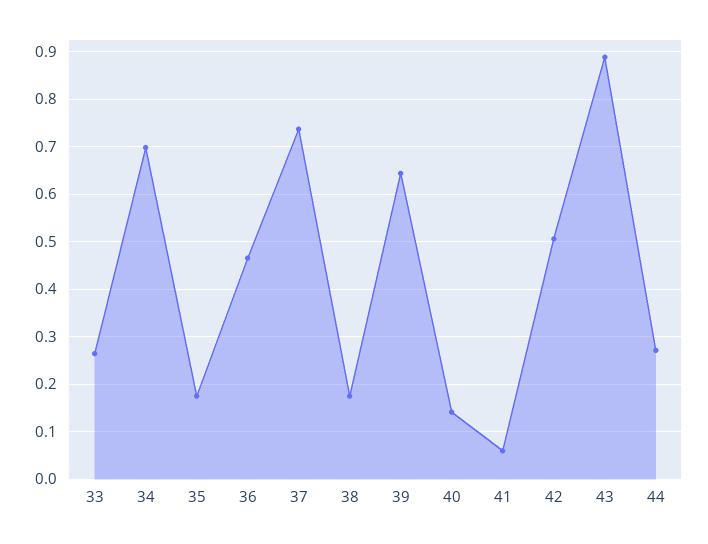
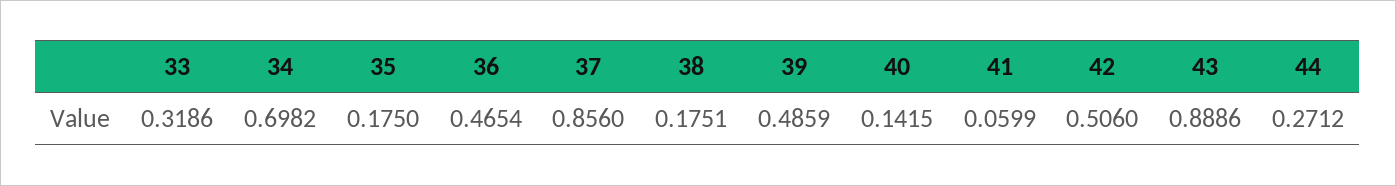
33: 0.26 -> 0.3186
37: 0.74 -> 0.856
39: 0.64 -> 0.4859

